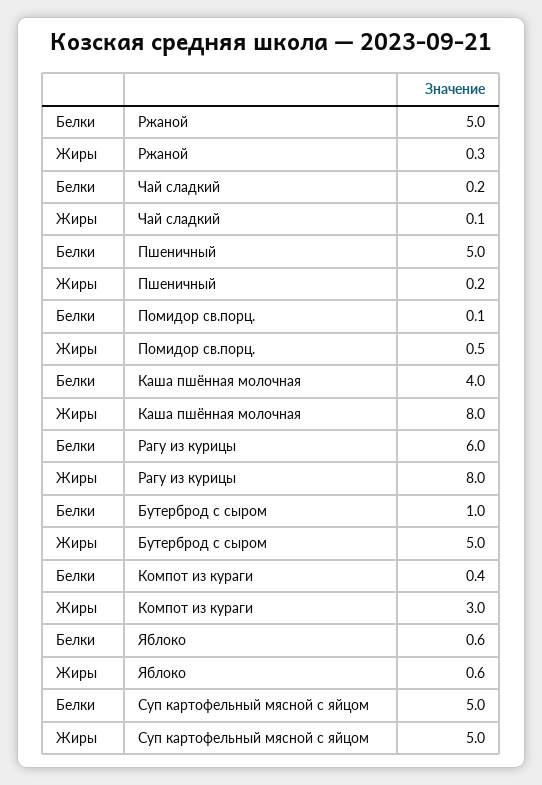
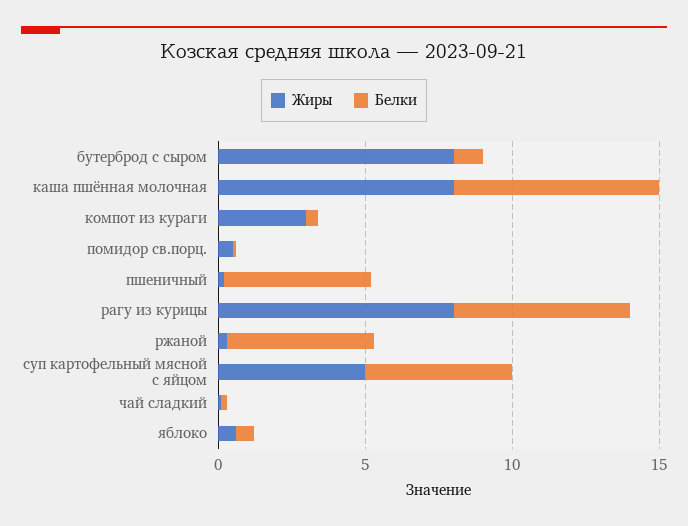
Белки, Каша пшённая молочная: 4 -> 7
Жиры, Бутерброд с сыром: 5 -> 8

